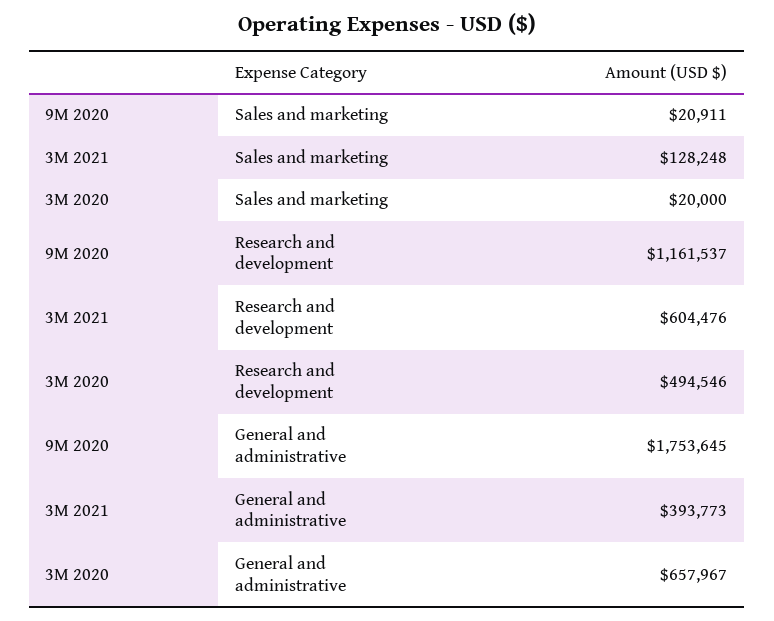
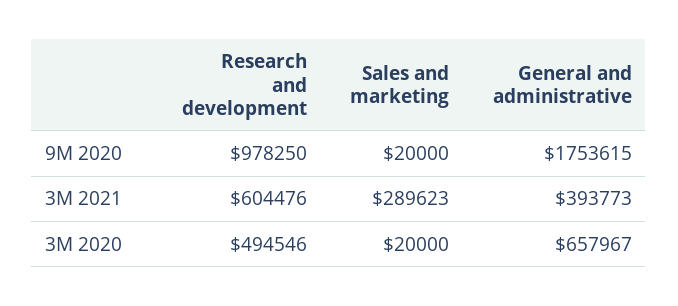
9M 2020, Sales and marketing: 20911 -> 20000
3M 2021, Sales and marketing: 128248 -> 289623
9M 2020, Research and development: 1161537 -> 978250
9M 2020, General and administrative: 1753645 -> 1753615

